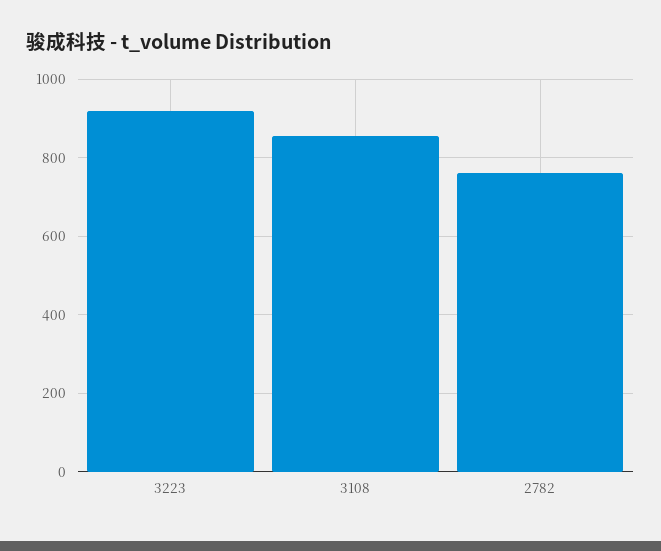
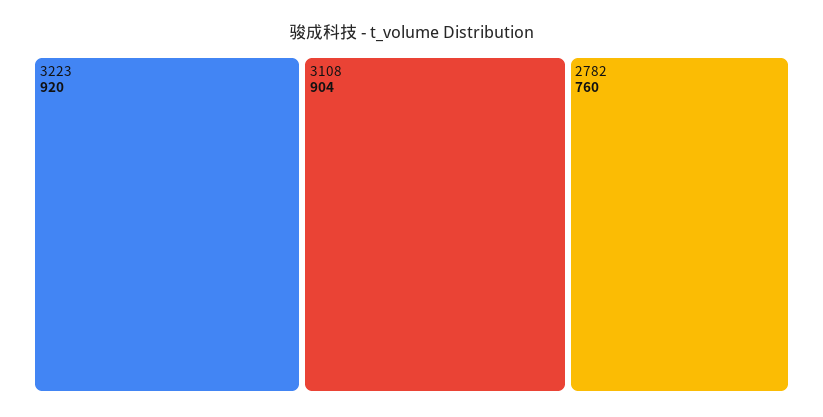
3108: 860 -> 904

